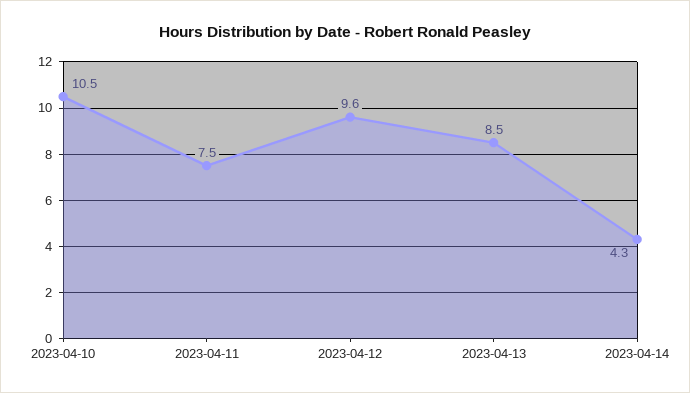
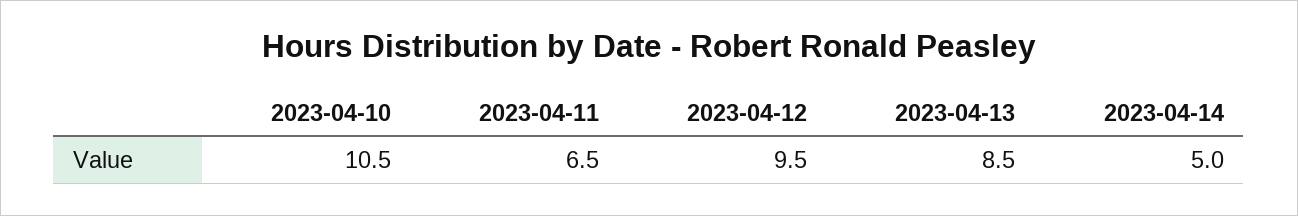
2023-04-11: 7.5 -> 6.5
2023-04-12: 9.6 -> 9.5
2023-04-14: 4.3 -> 5

